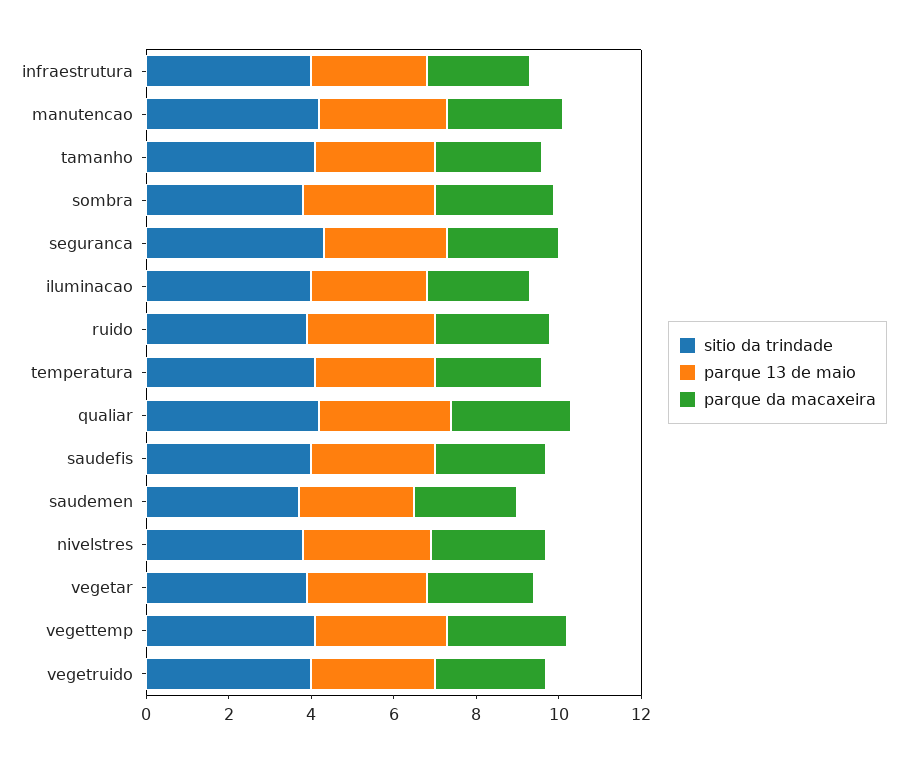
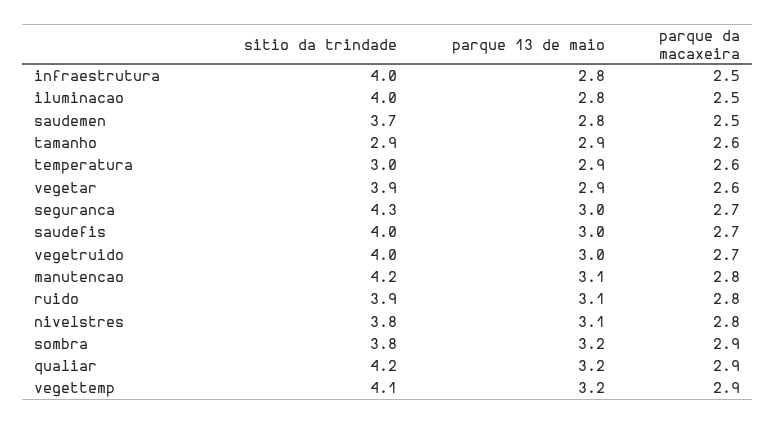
sitio da trindade, tamanho: 4 -> 2.9
sitio da trindade, temperatura: 4 -> 3

